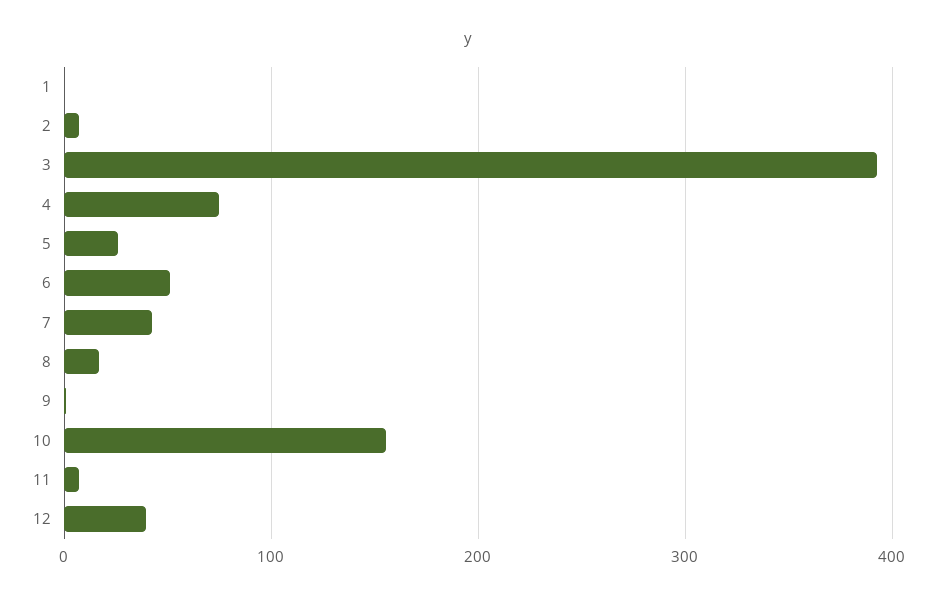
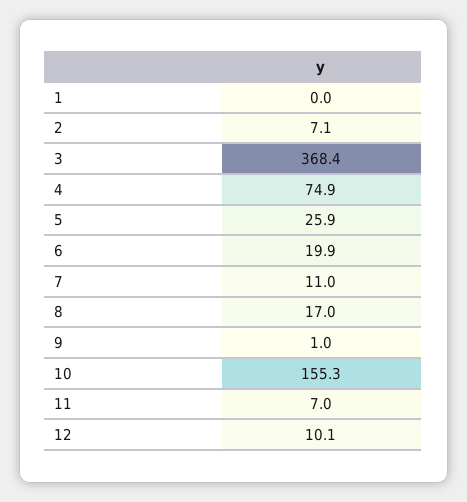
3: 390 -> 368.4
6: 50 -> 19.9
7: 40 -> 11
12: 40 -> 10.1

